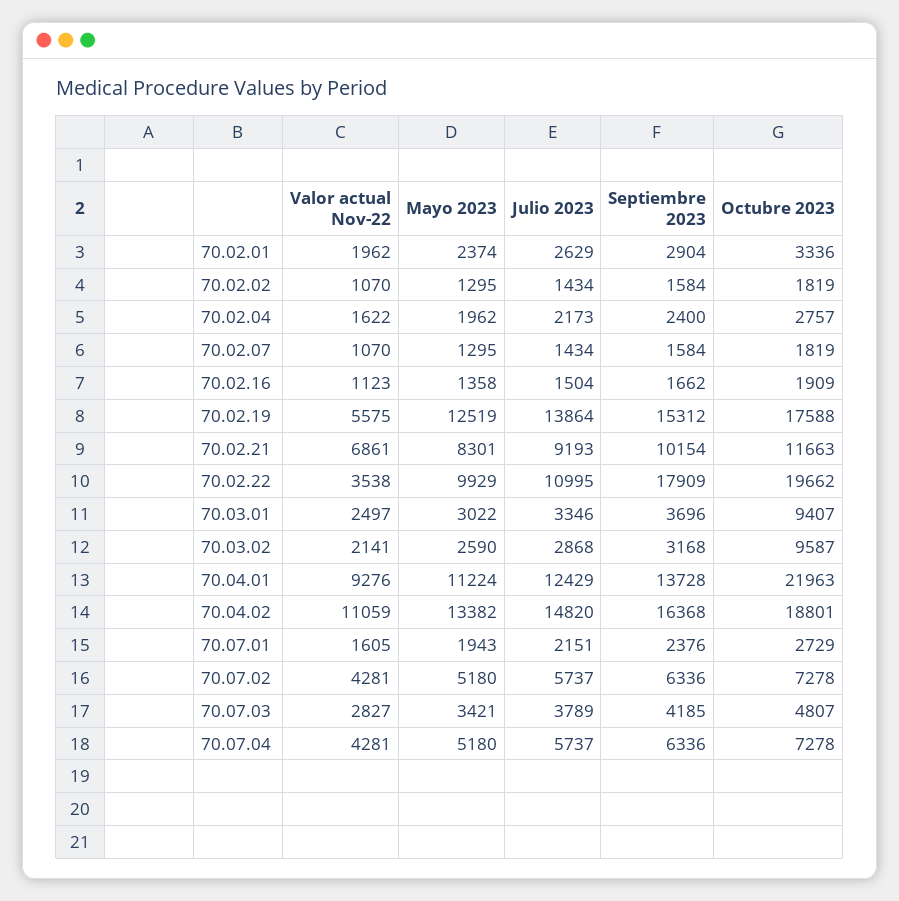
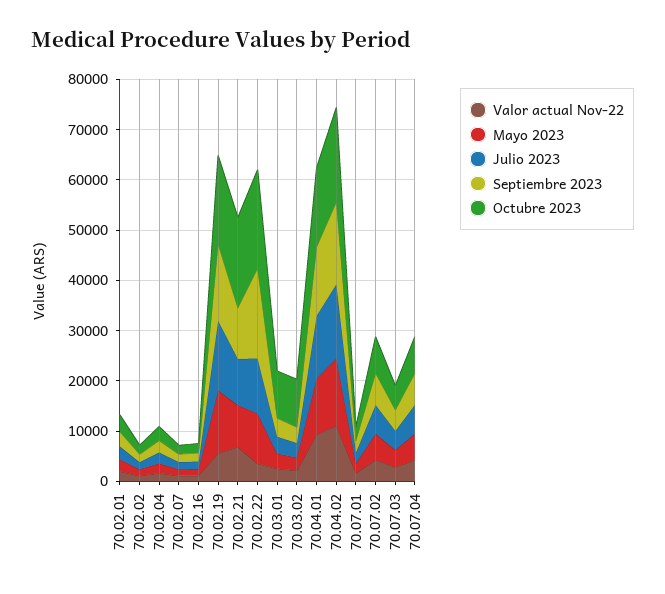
Octubre 2023, 70.02.21: 11663 -> 18000
Octubre 2023, 70.04.01: 21963 -> 16000

